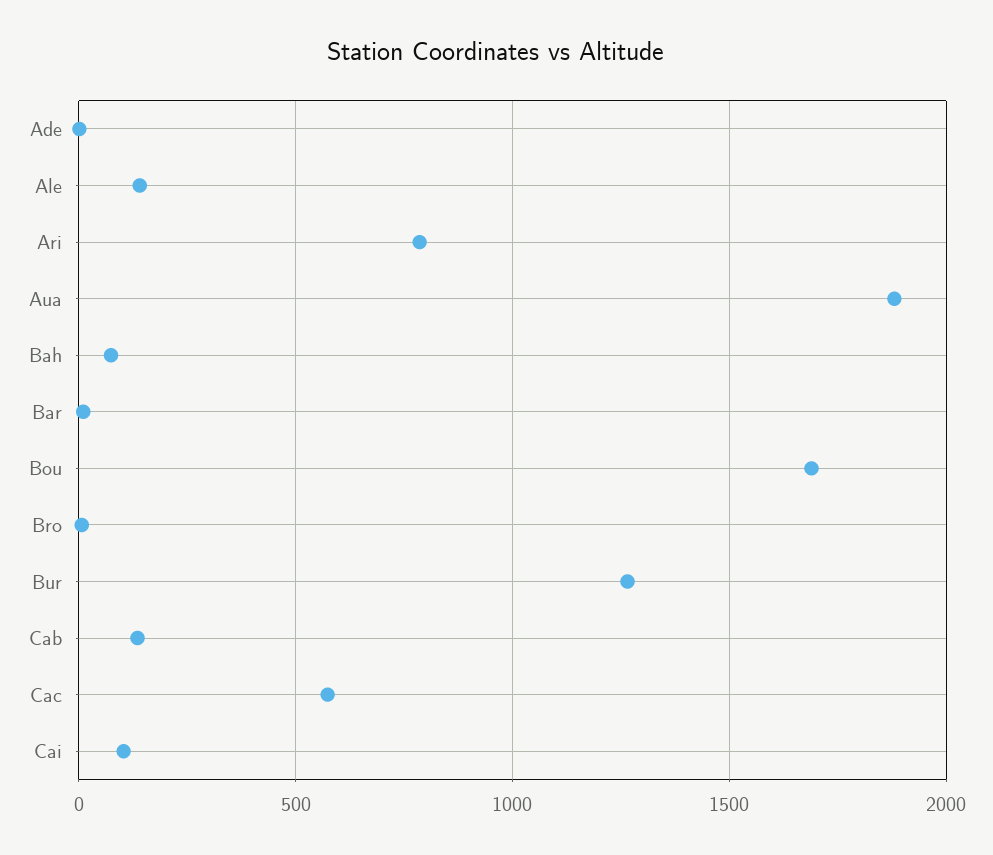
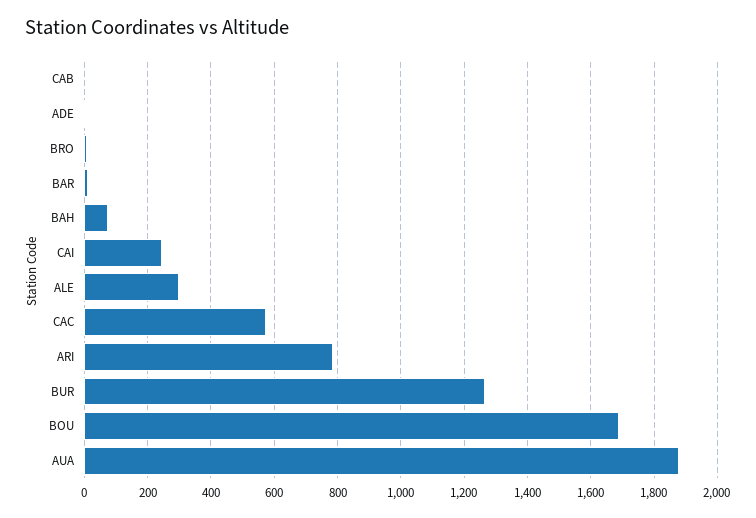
Ale: 150 -> 300
Cab: 150 -> 0
Cai: 100 -> 240

